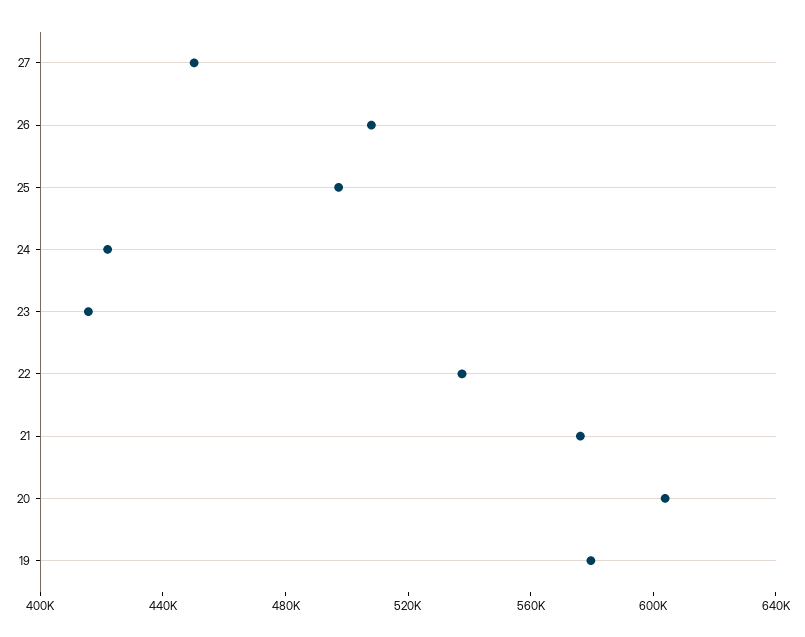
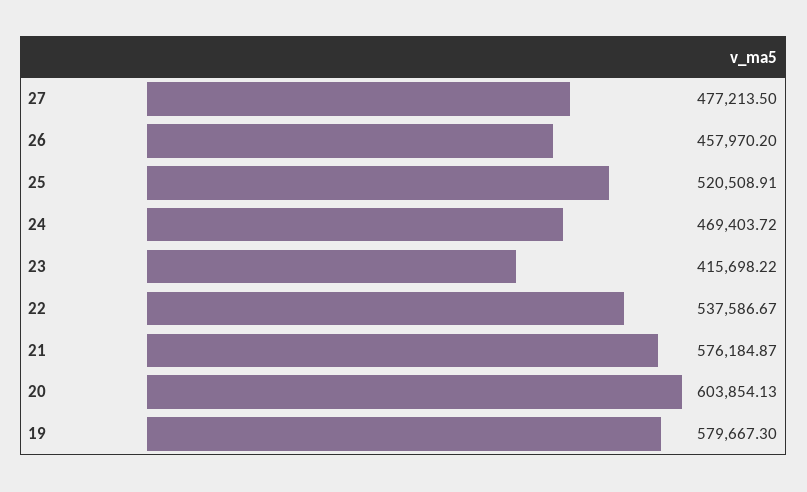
27: 450000 -> 477213.5
26: 510000 -> 457970.2
25: 500000 -> 520508.91
24: 420000 -> 469403.72

